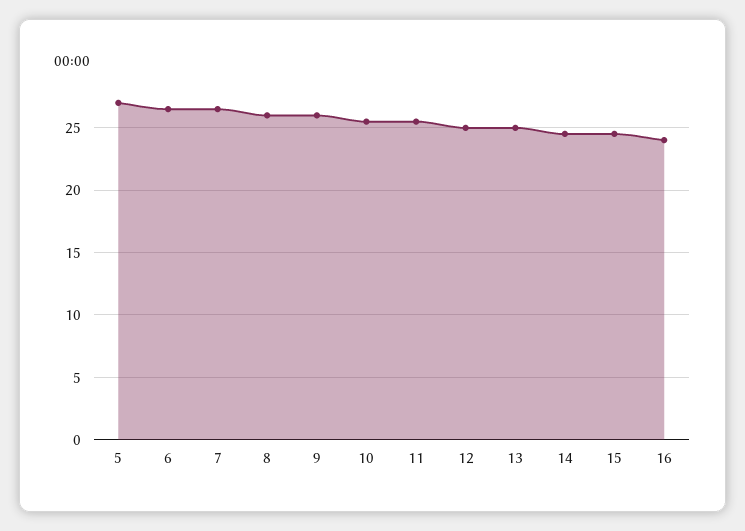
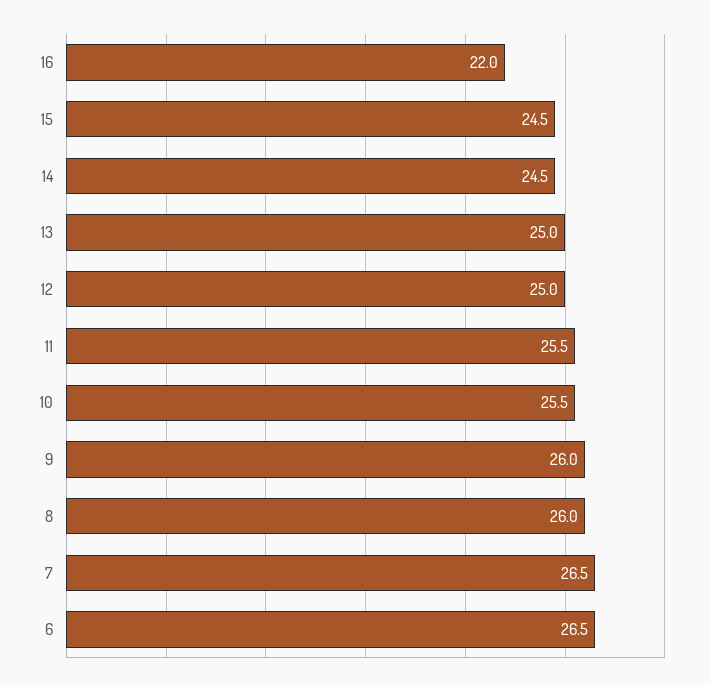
5: 27 -> none
16: 24 -> 22

